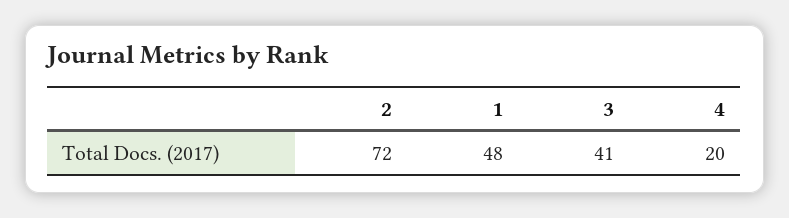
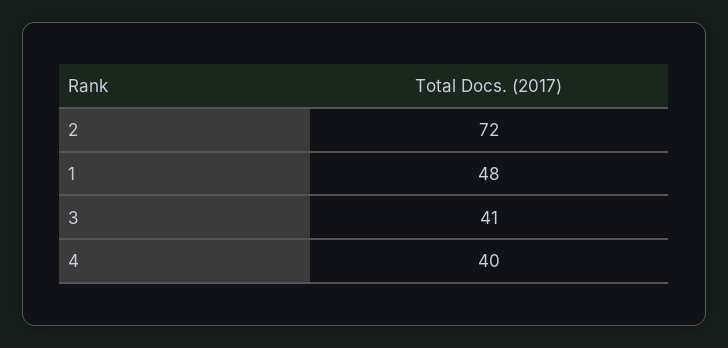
4: 20 -> 40

